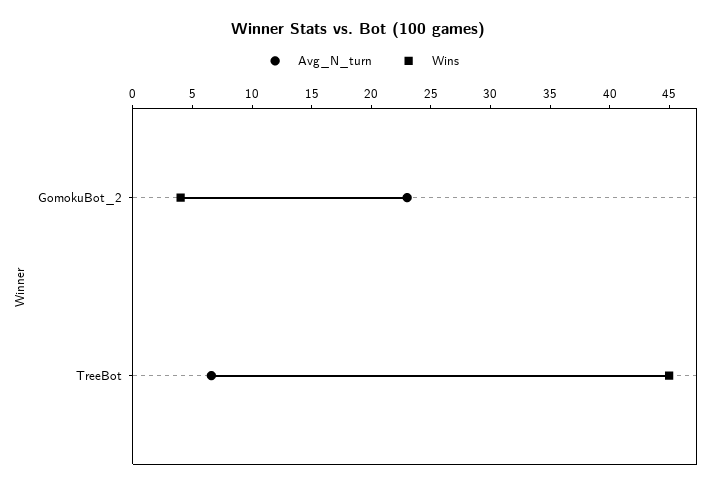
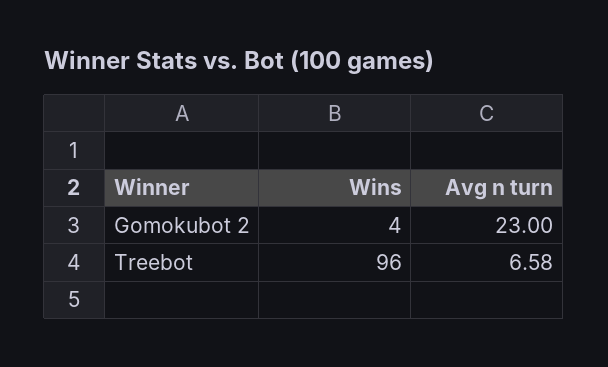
Wins, TreeBot: 45 -> 96

